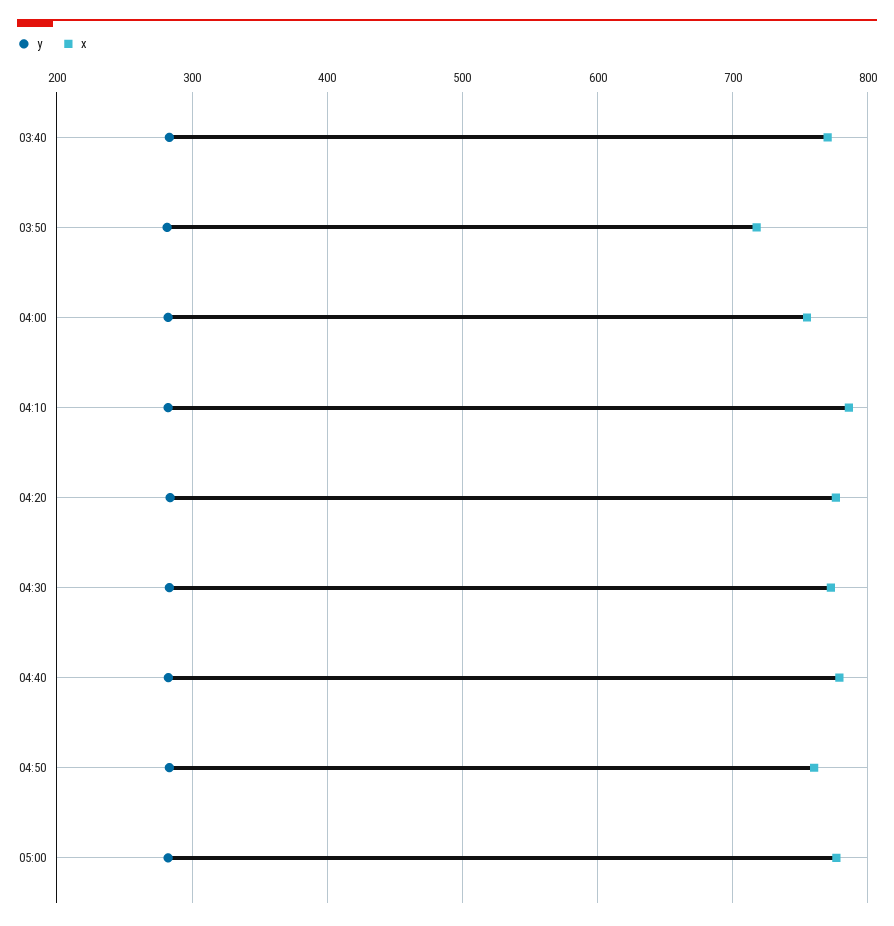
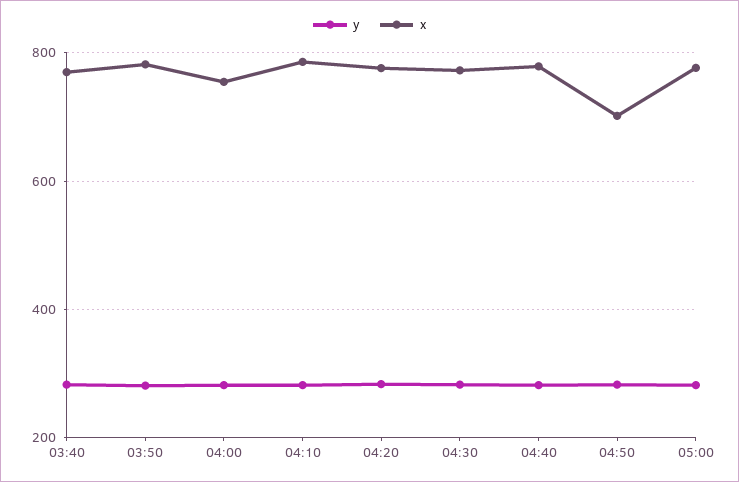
x, 03:50: 720 -> 780
x, 04:50: 760 -> 700

